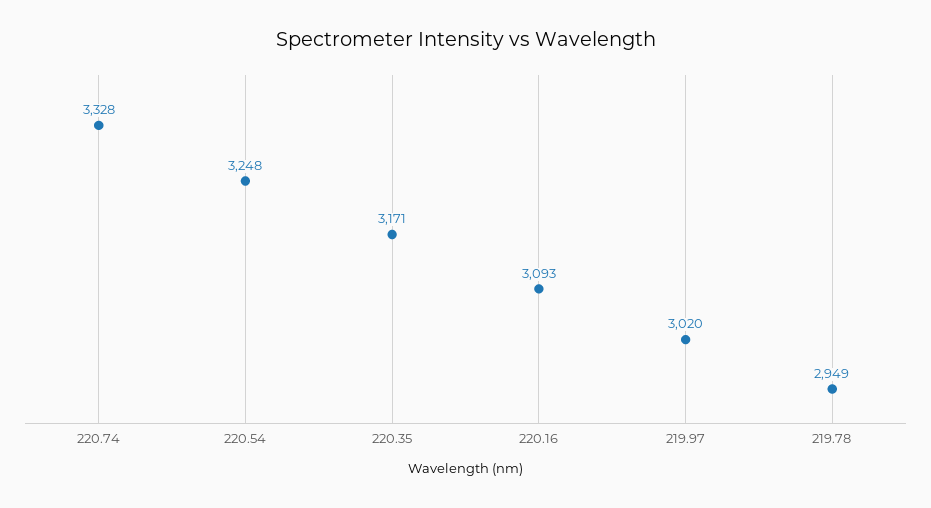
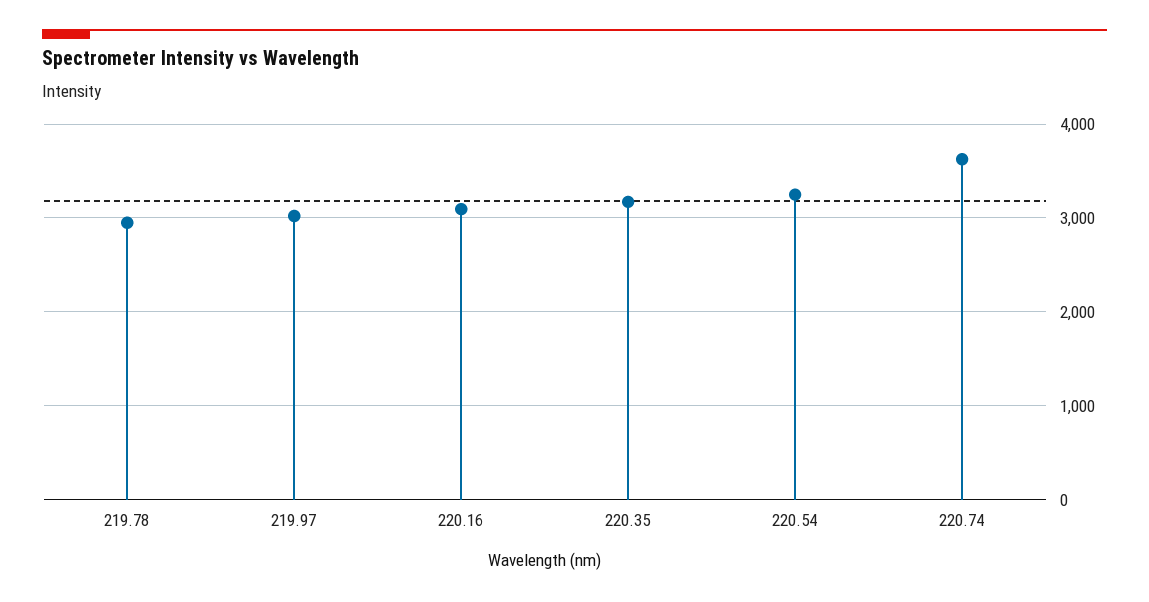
220.74: 3328 -> 3600

